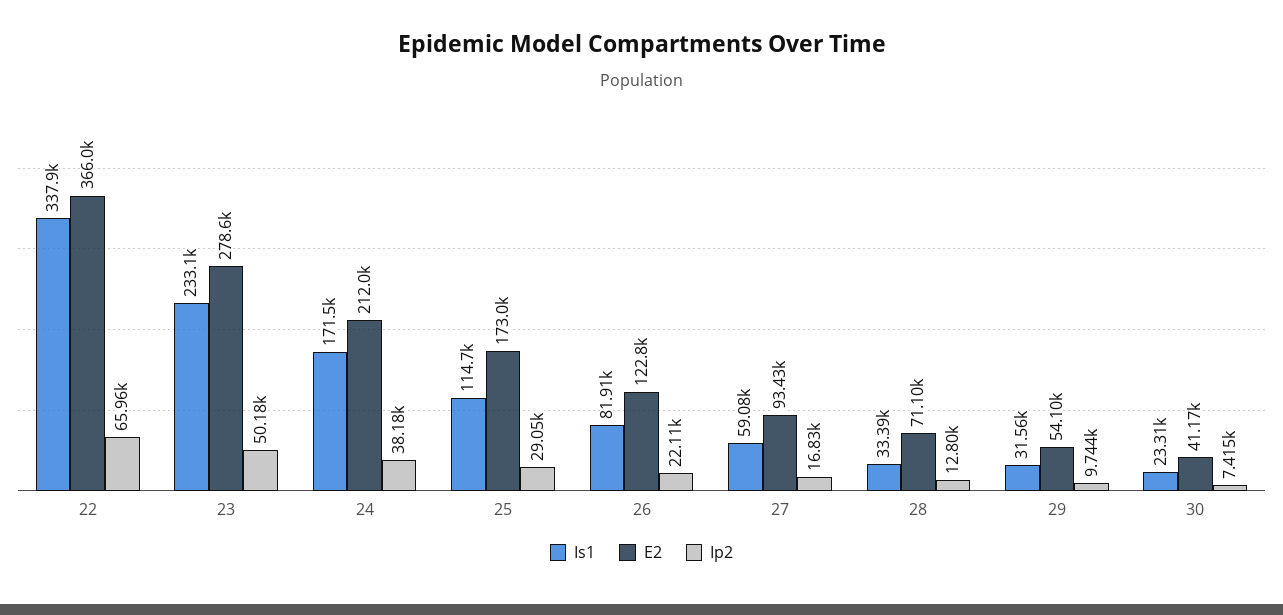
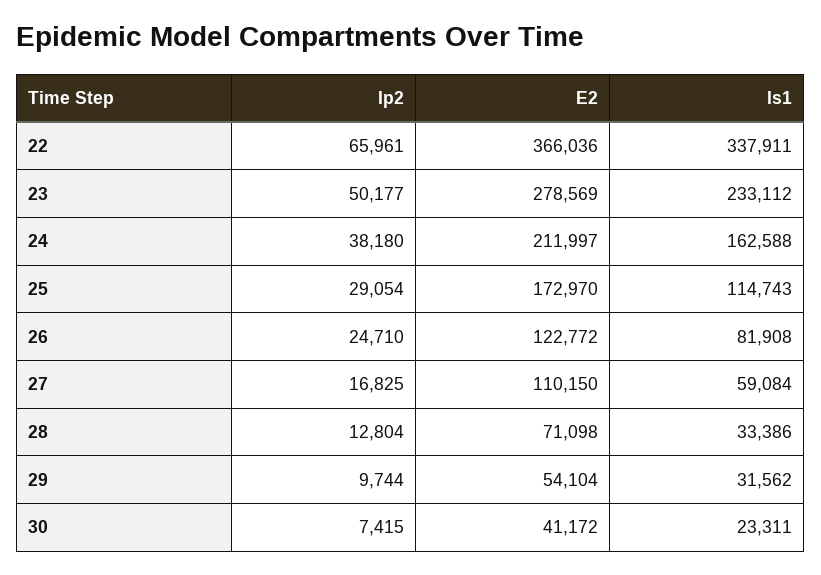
Is1, 24: 171500 -> 162588
Ip2, 26: 22110 -> 24710
E2, 27: 93430 -> 110150

